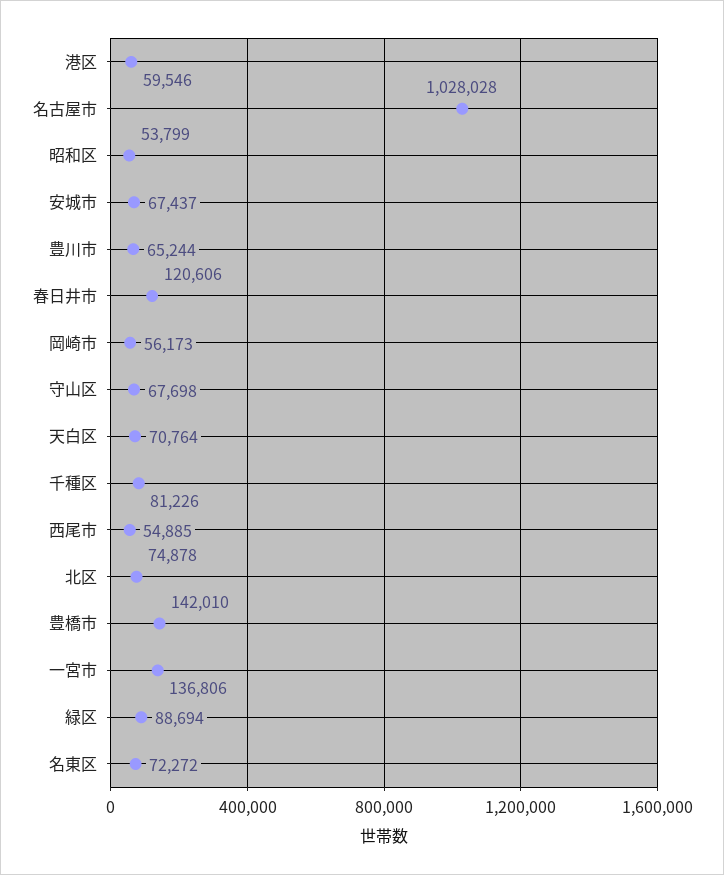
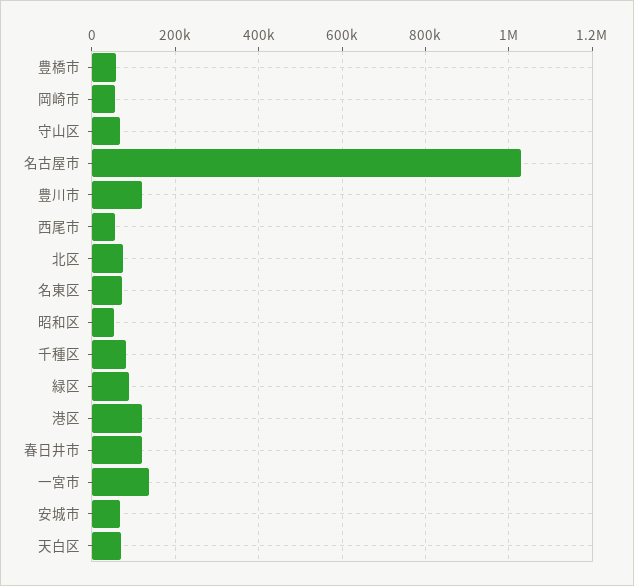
港区: 59546 -> 120000
豊川市: 65244 -> 120000
豊橋市: 142010 -> 60000

